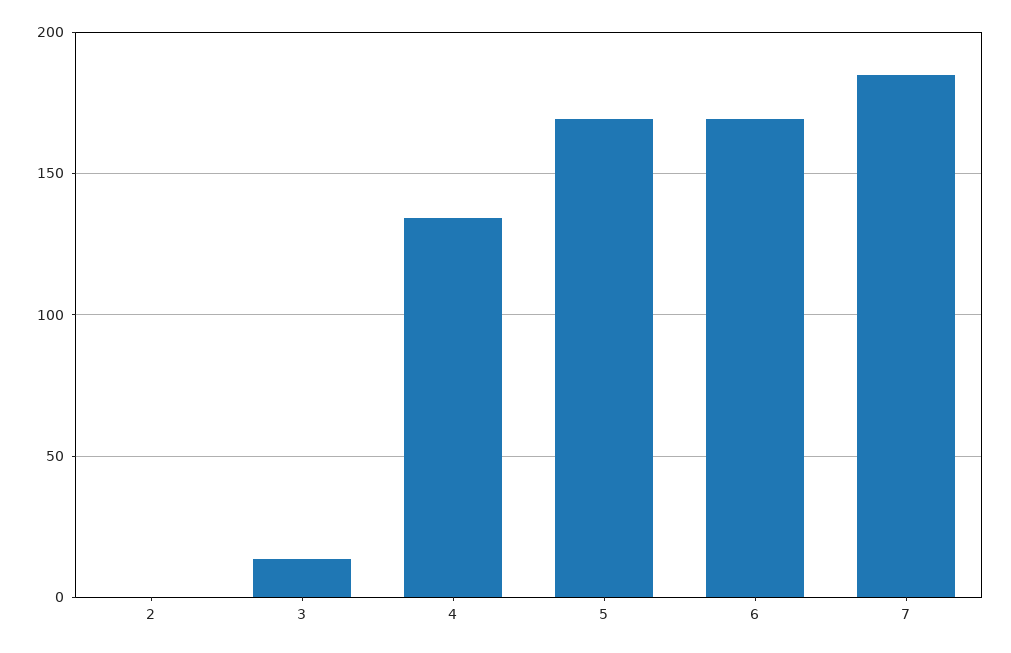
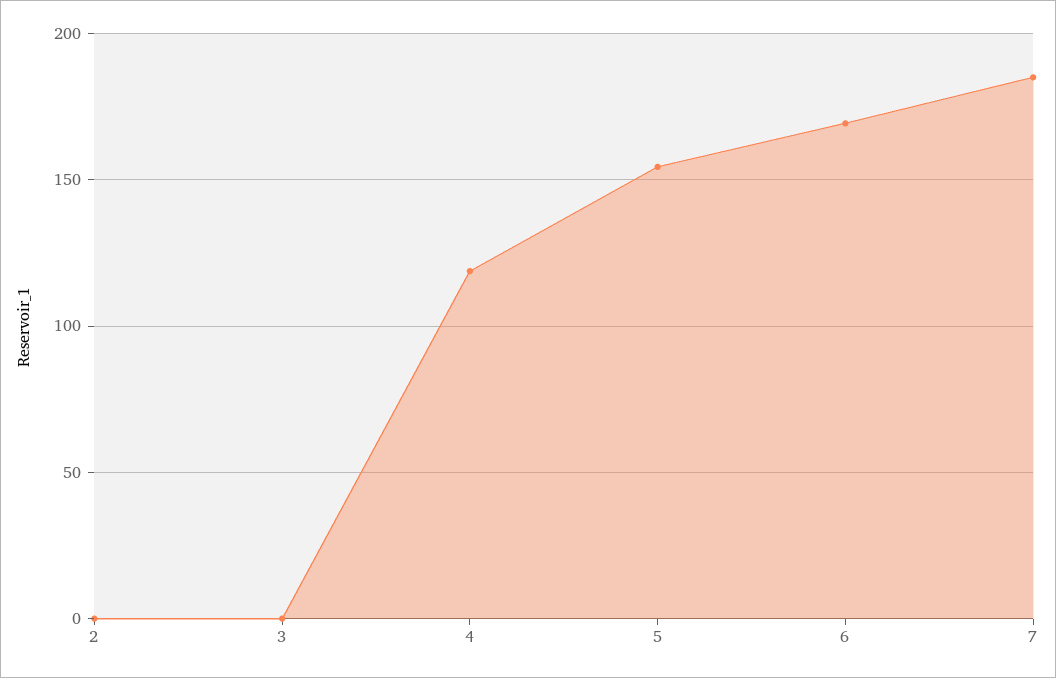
3: 15 -> 0
4: 135 -> 120
5: 170 -> 155

